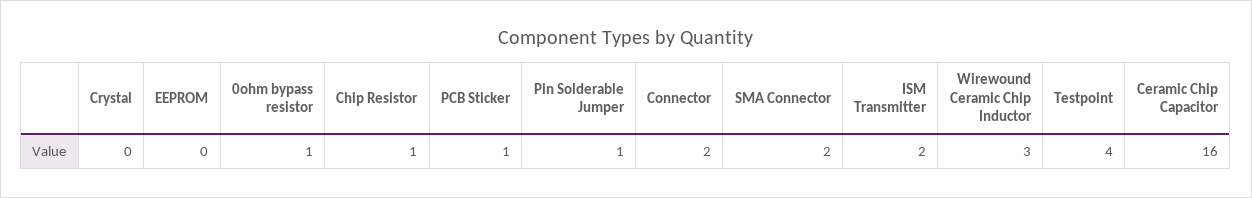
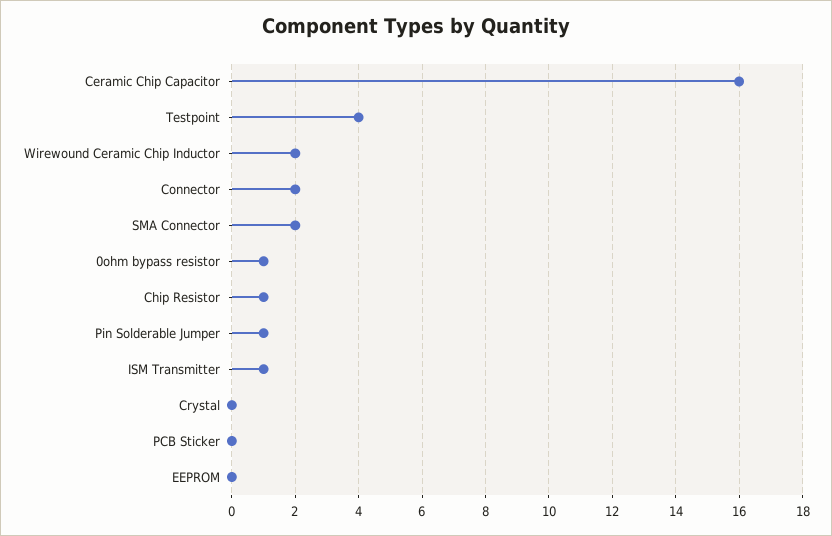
PCB Sticker: 1 -> 0
ISM Transmitter: 2 -> 1
Wirewound Ceramic Chip Inductor: 3 -> 2

